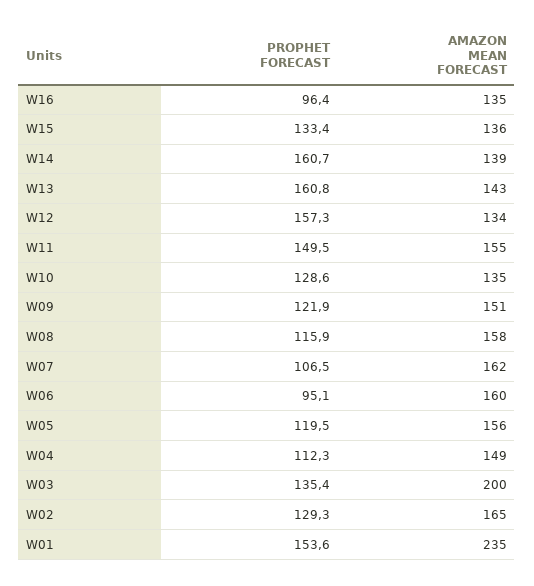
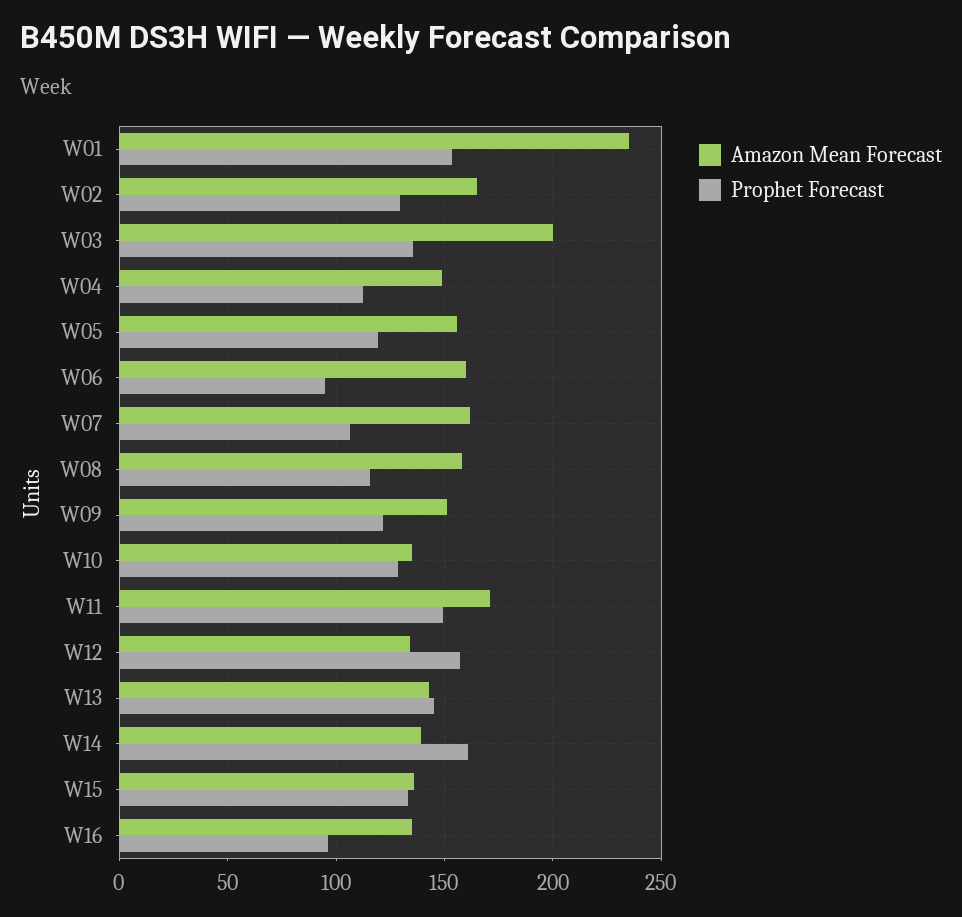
PROPHET FORECAST, W13: 160.8 -> 145
AMAZON MEAN FORECAST, W11: 155 -> 170

